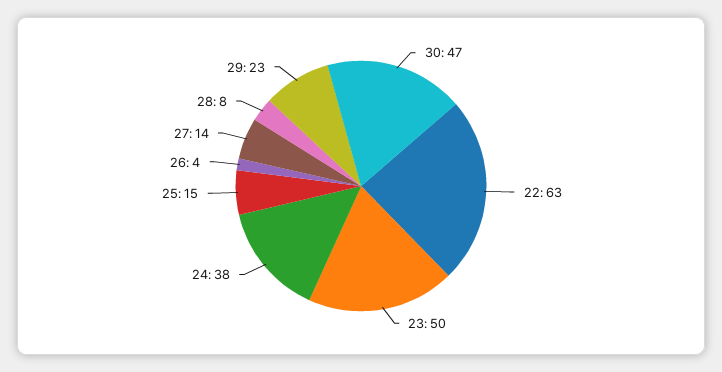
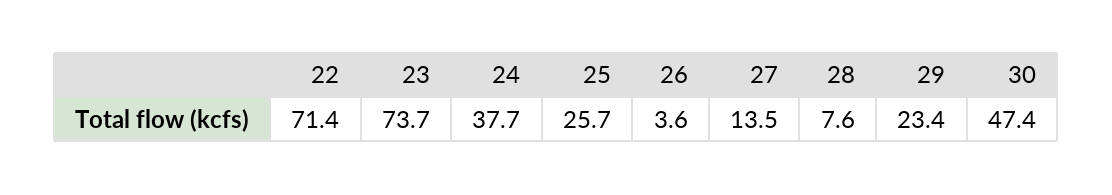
22: 63 -> 71.4
23: 50 -> 73.7
25: 15 -> 25.7

